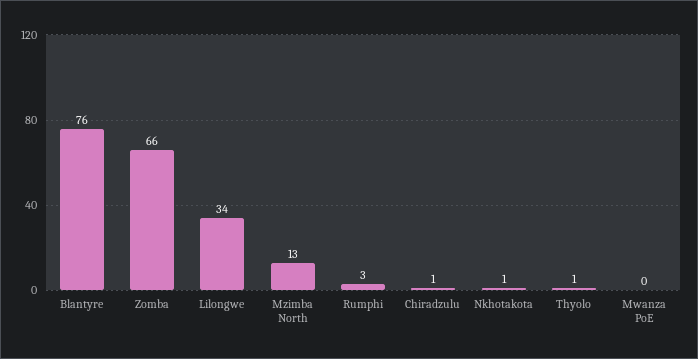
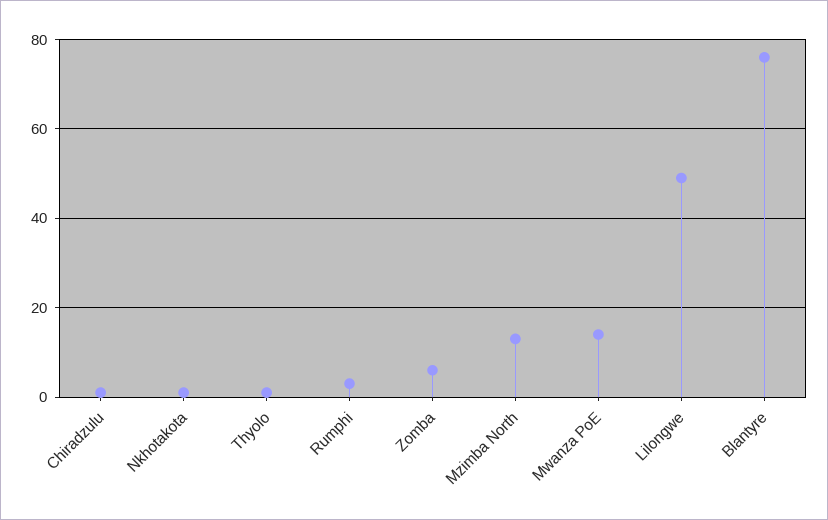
Zomba: 66 -> 5
Lilongwe: 34 -> 50
Mwanza PoE: 0 -> 15

